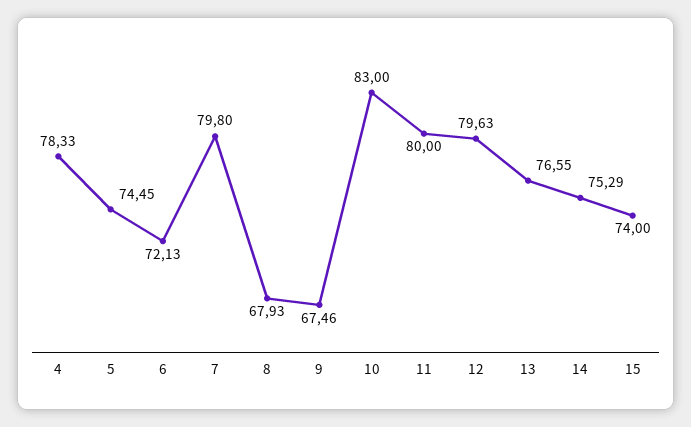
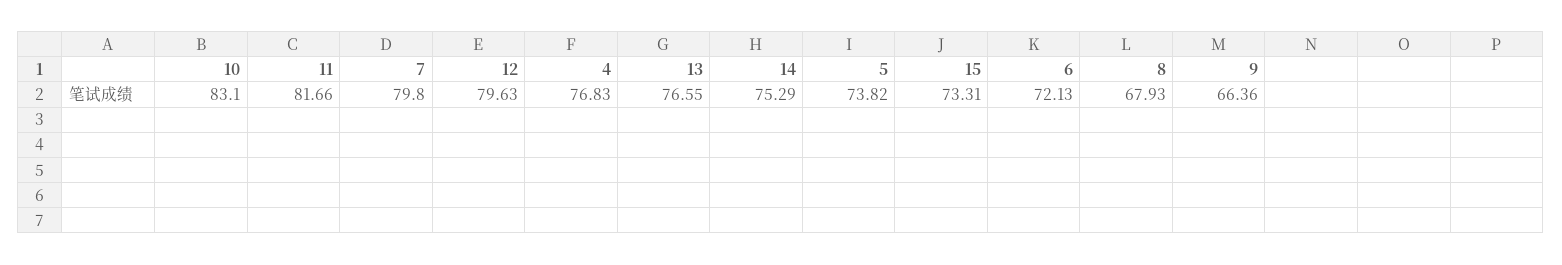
4: 78.33 -> 76.83
5: 74.45 -> 73.82
9: 67.46 -> 66.36
10: 83 -> 83.1
11: 80 -> 81.66
15: 74 -> 73.31

